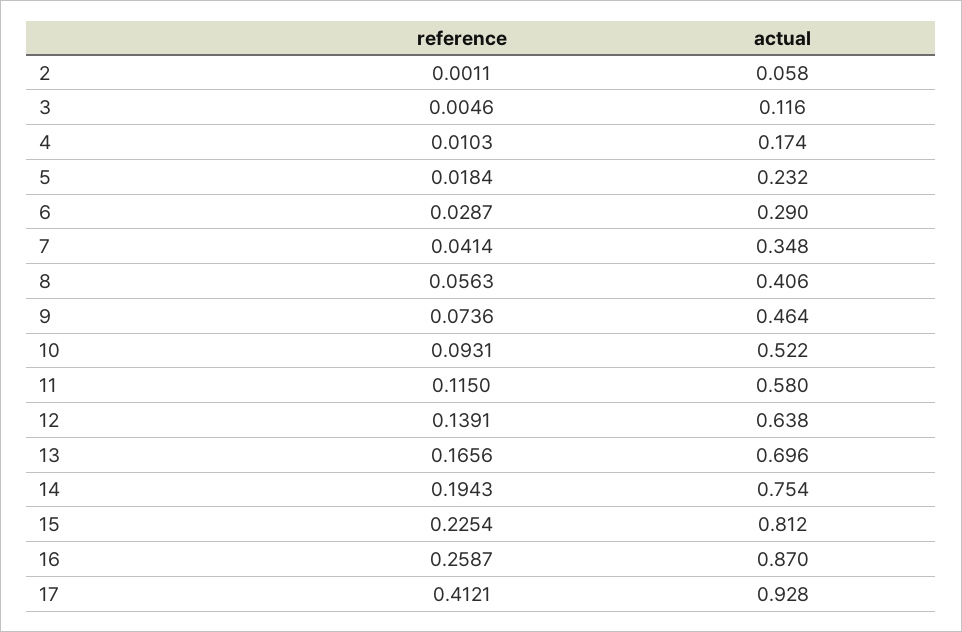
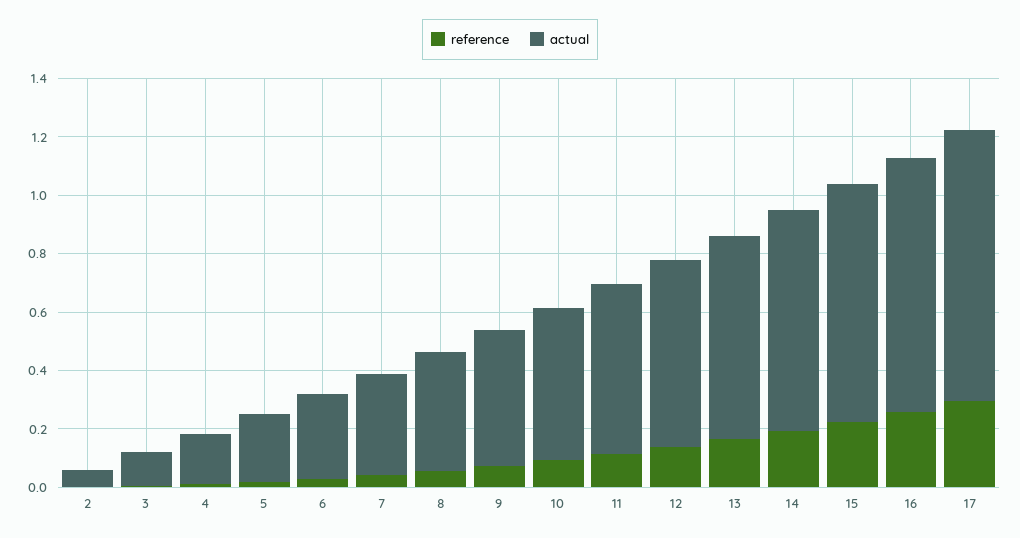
reference, 17: 0.4121 -> 0.3

